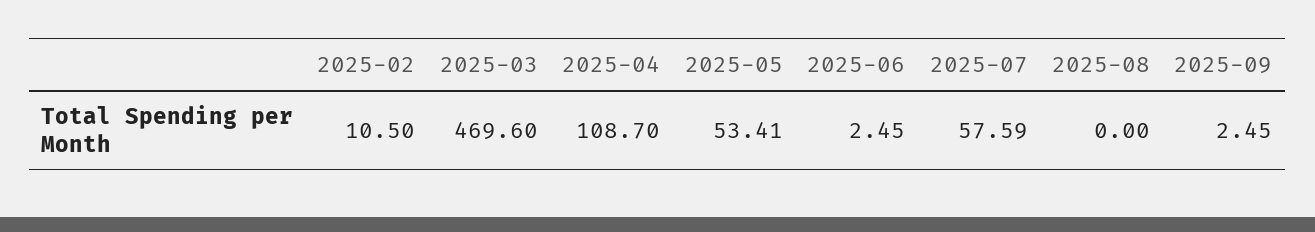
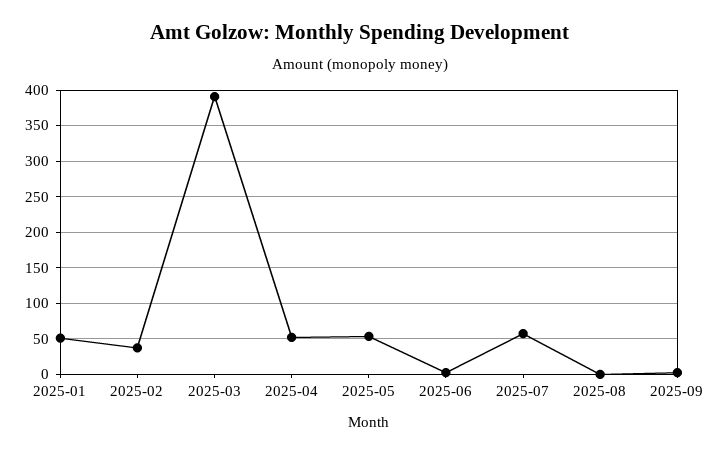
2025-02: 10.5 -> 40
2025-03: 469.6 -> 390
2025-04: 108.7 -> 50
2025-01: none -> 50

